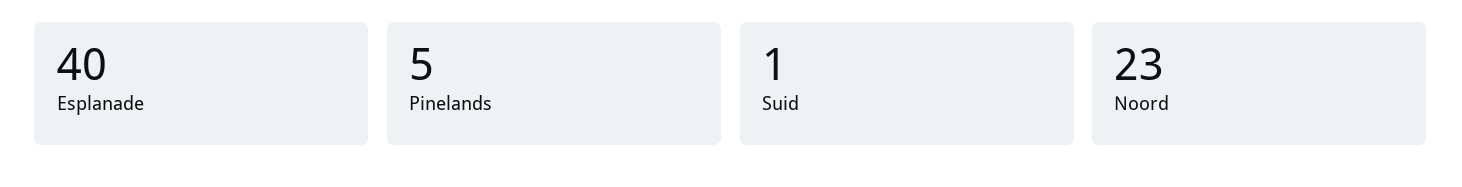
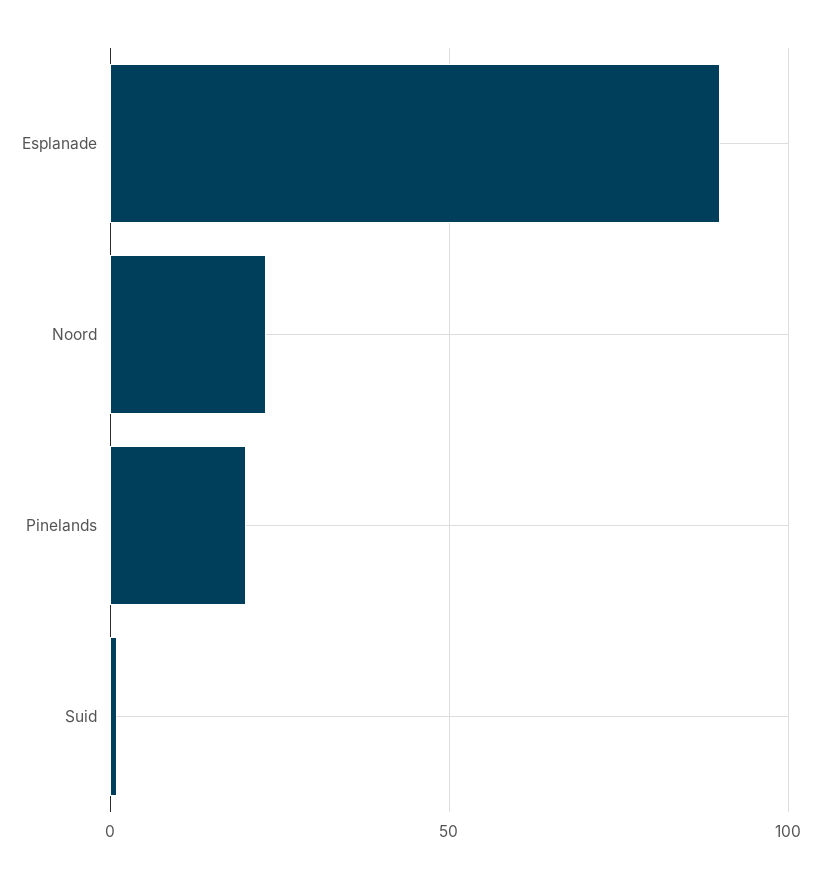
Esplanade: 40 -> 90
Pinelands: 5 -> 20

